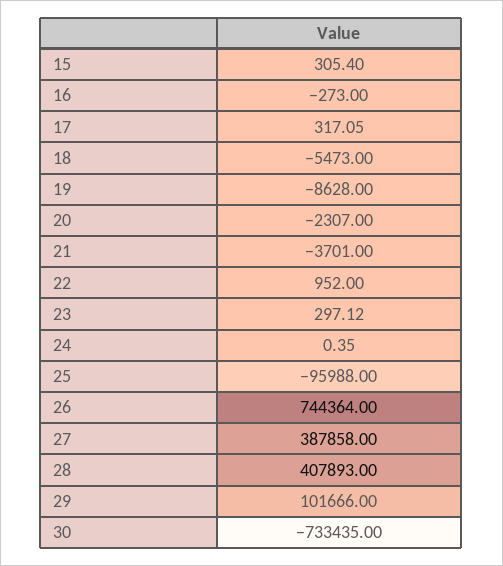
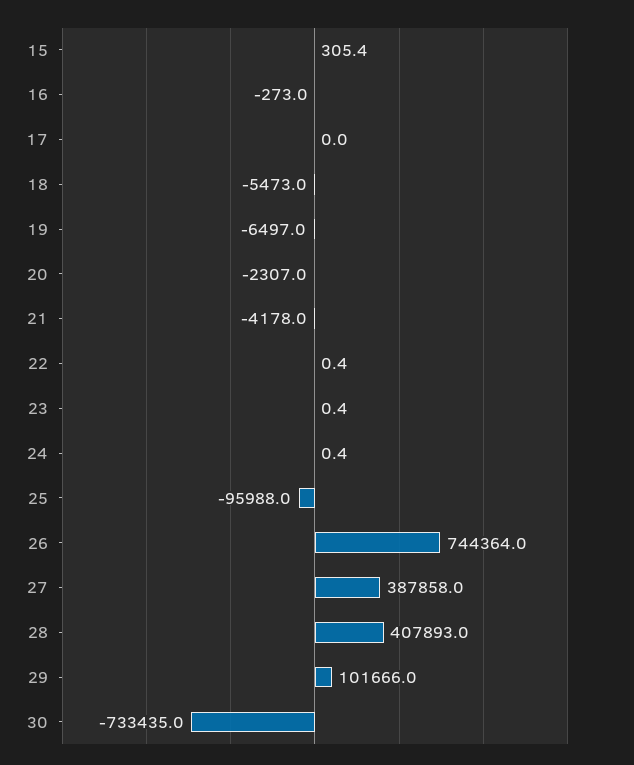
17: 317.05 -> 0
19: -8628 -> -6497
21: -3701 -> -4178
22: 952 -> 0.4
23: 297.12 -> 0.4

